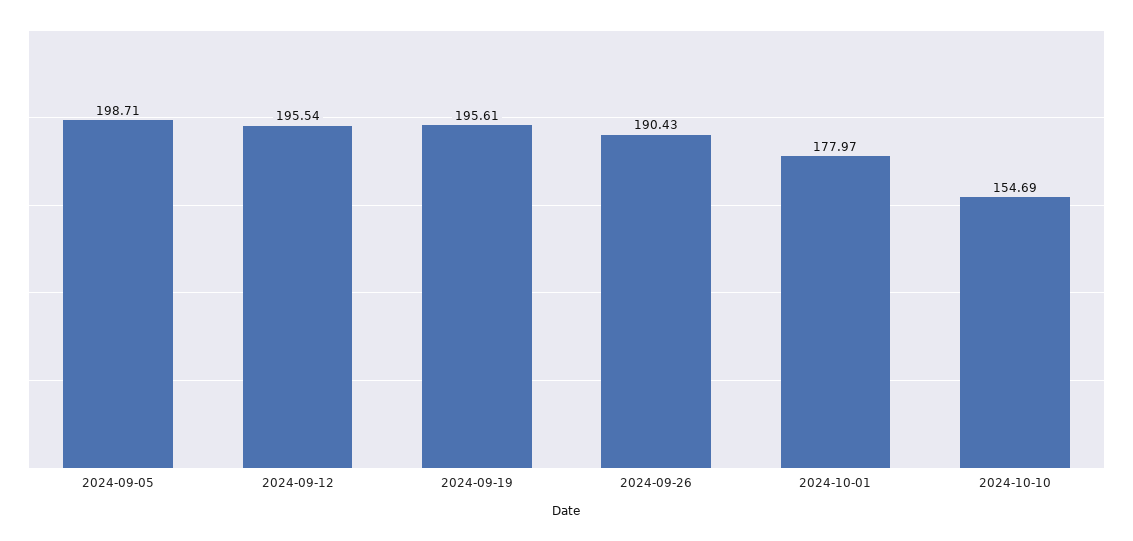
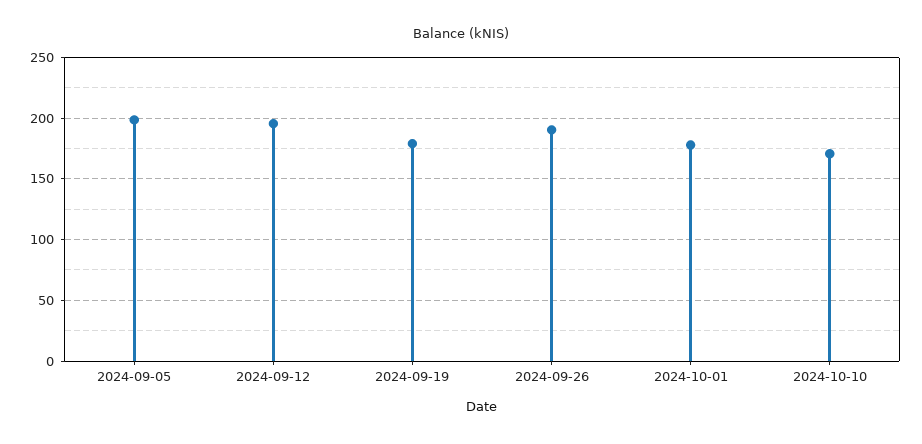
2024-09-19: 195.61 -> 180
2024-10-10: 154.69 -> 170

